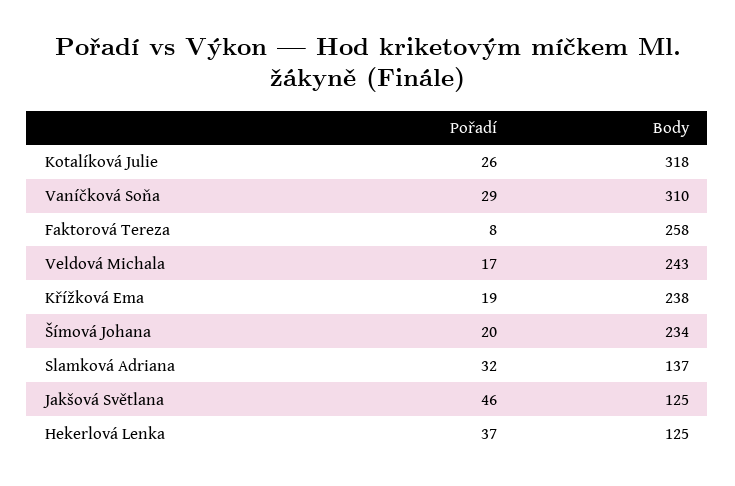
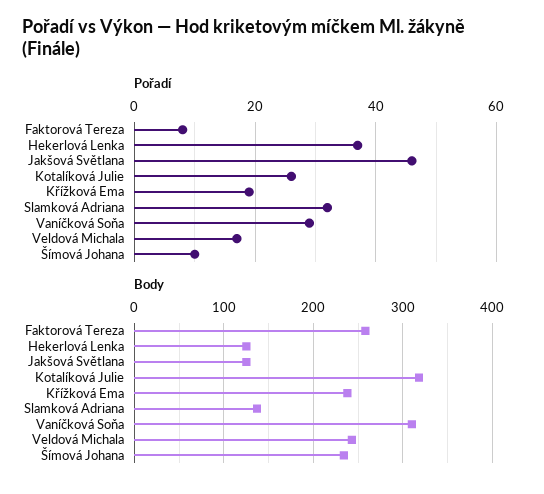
Pořadí, Šímová Johana: 20 -> 10

